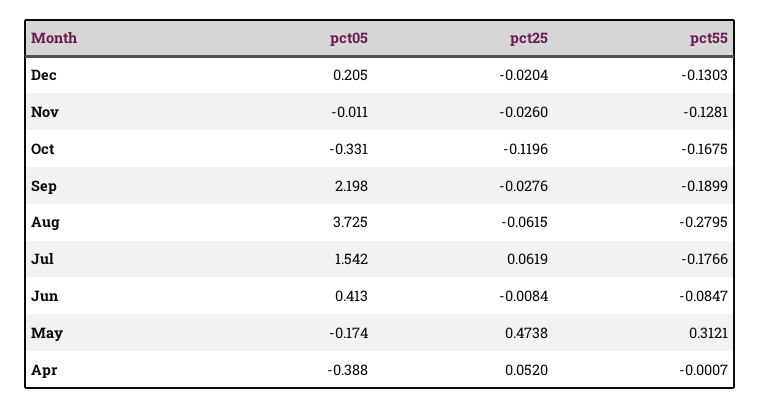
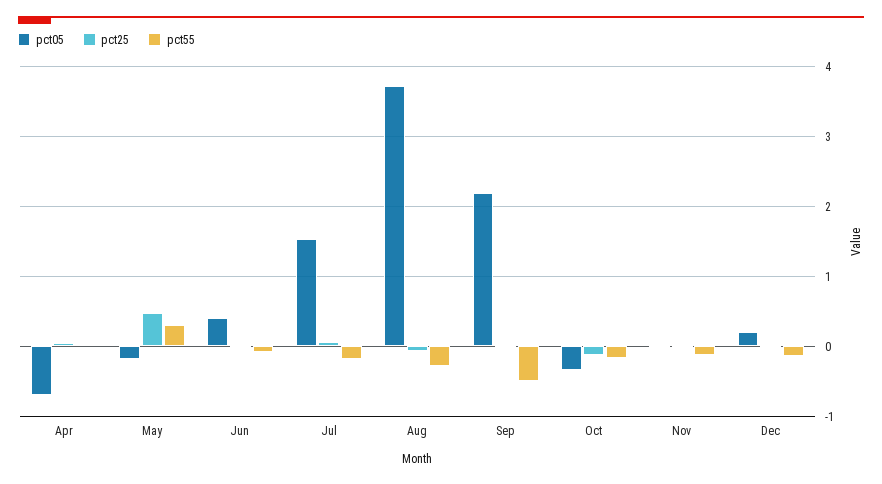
pct55, Sep: -0.1899 -> -0.5
pct05, Apr: -0.388 -> -0.7

